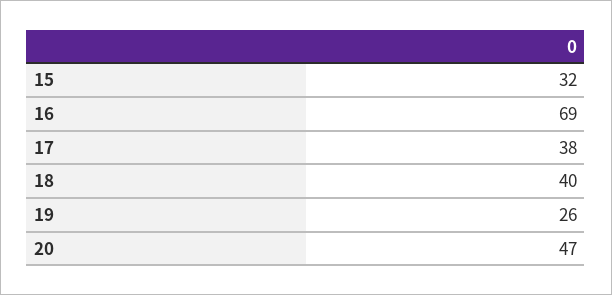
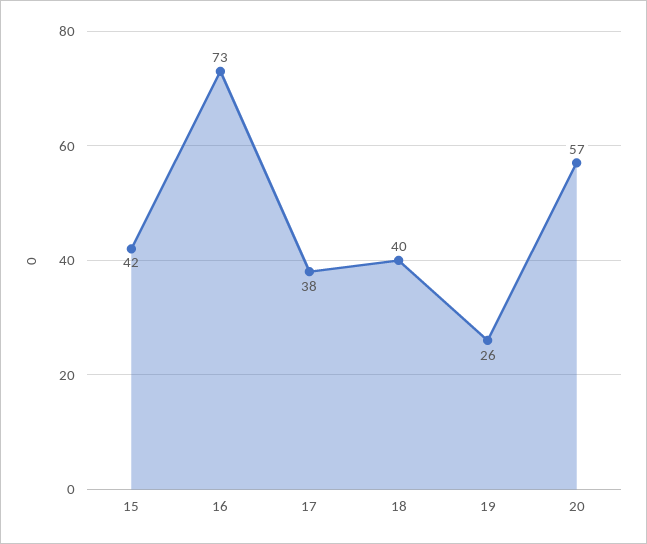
15: 32 -> 42
16: 69 -> 73
20: 47 -> 57

